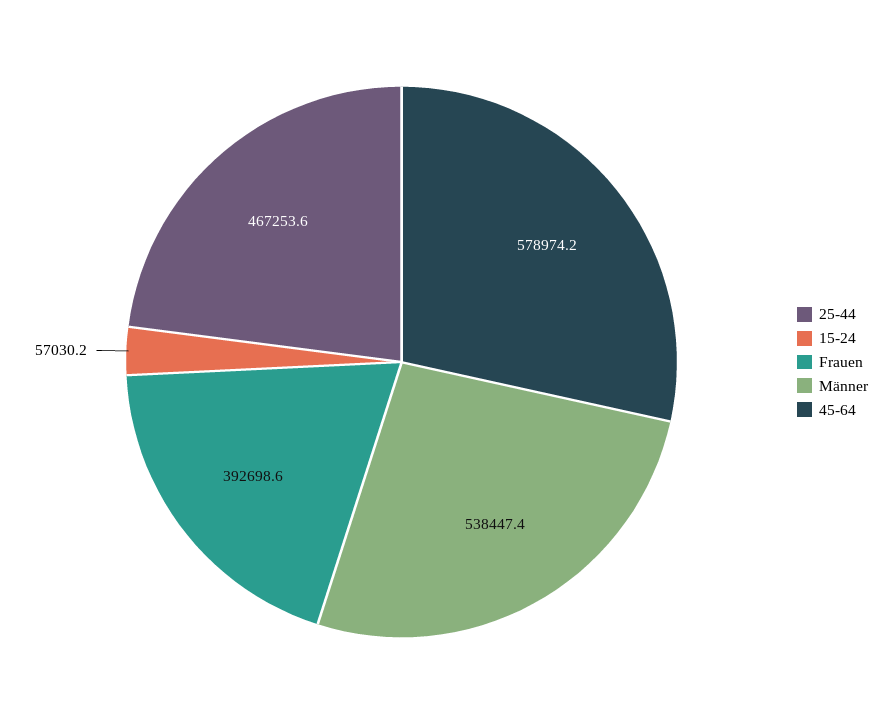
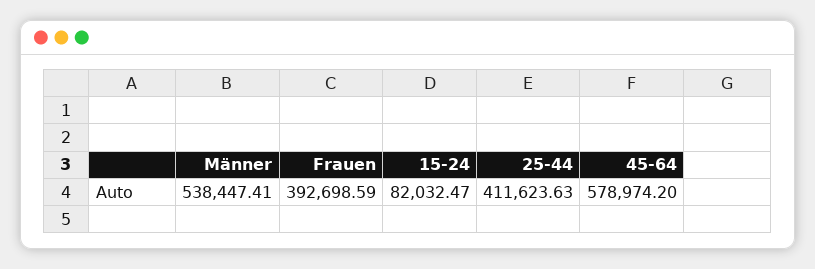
25-44: 467253.6 -> 411623.63
15-24: 57030.2 -> 82032.47

